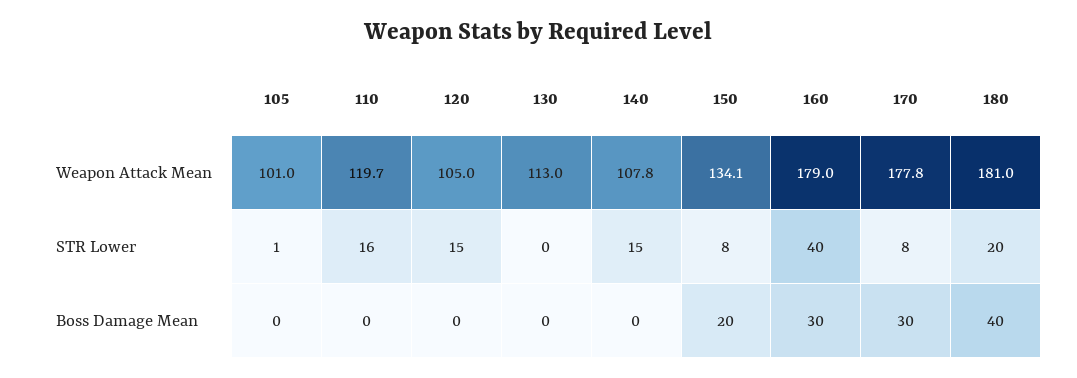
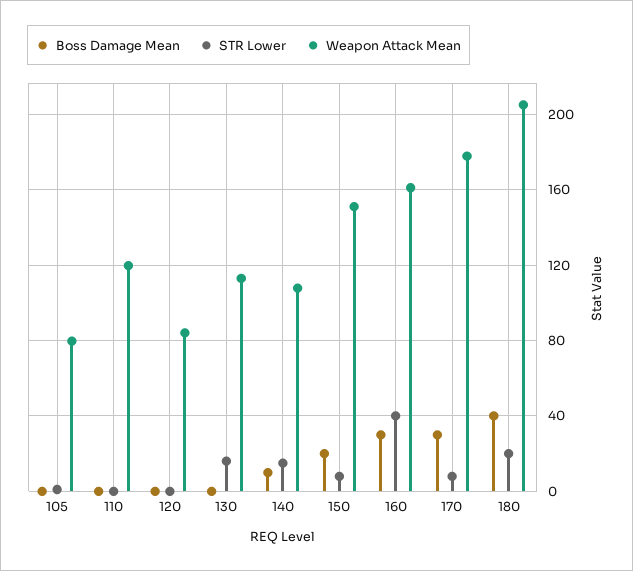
Weapon Attack Mean, 105: 101 -> 80
Weapon Attack Mean, 120: 105 -> 85
Weapon Attack Mean, 150: 134.1 -> 150
Weapon Attack Mean, 160: 179 -> 160
Weapon Attack Mean, 180: 181 -> 205
STR Lower, 110: 16 -> 0
STR Lower, 120: 15 -> 0
STR Lower, 130: 0 -> 15
Boss Damage Mean, 140: 0 -> 10

